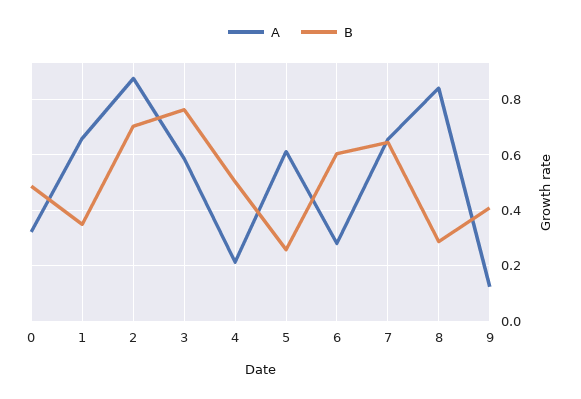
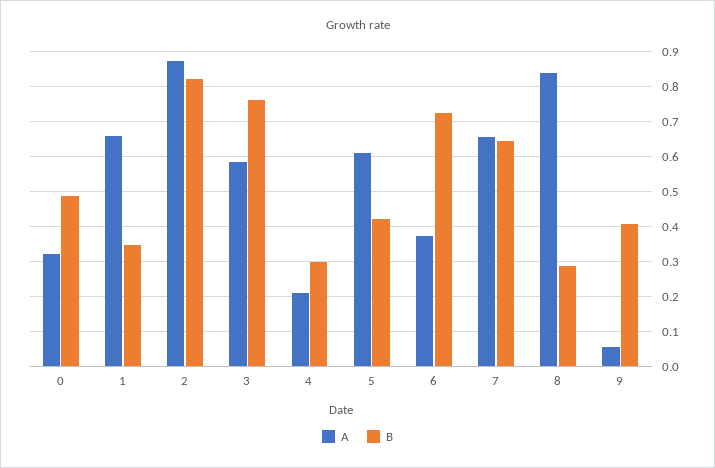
B, 2: 0.7 -> 0.82
B, 4: 0.5 -> 0.3
B, 5: 0.25 -> 0.42
A, 6: 0.275 -> 0.38
B, 6: 0.6 -> 0.72
A, 9: 0.125 -> 0.06

